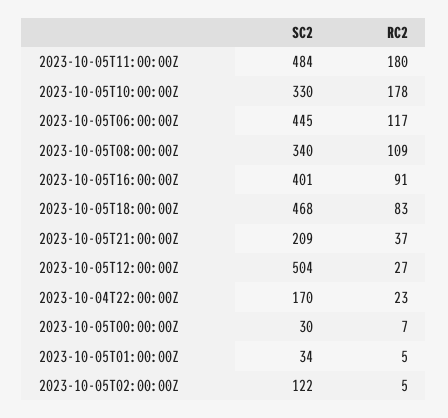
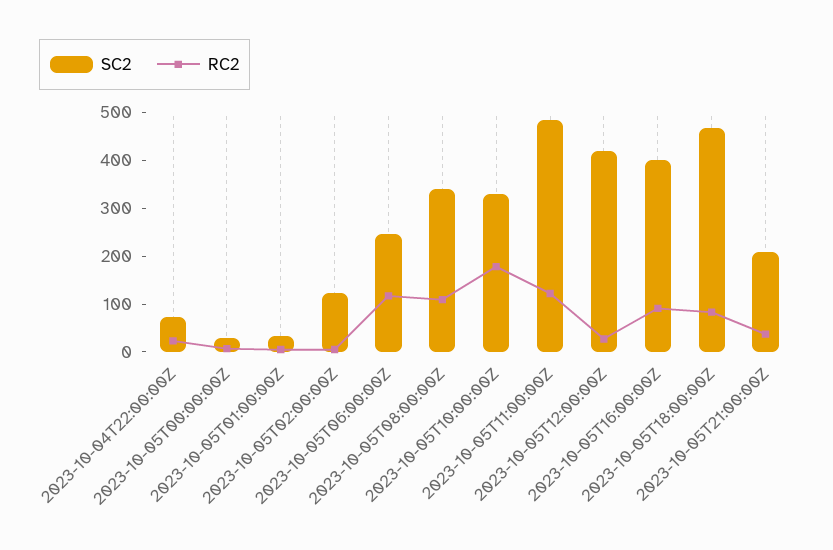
RC2, 2023-10-05T11:00:00Z: 180 -> 120
SC2, 2023-10-05T06:00:00Z: 445 -> 240
SC2, 2023-10-05T12:00:00Z: 504 -> 420
SC2, 2023-10-04T22:00:00Z: 170 -> 80

